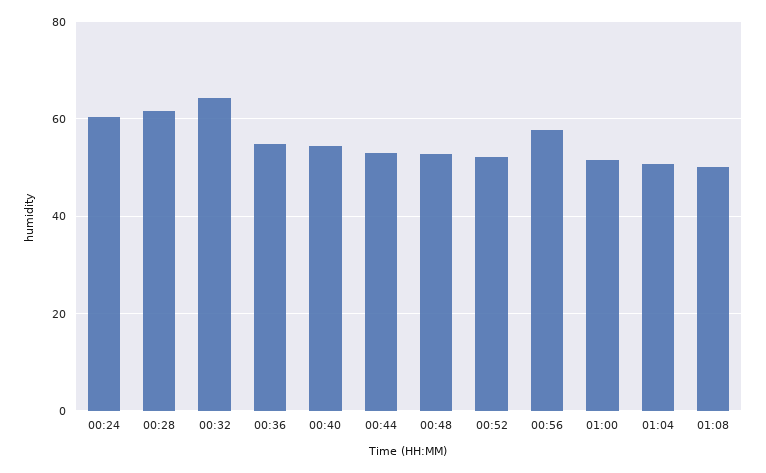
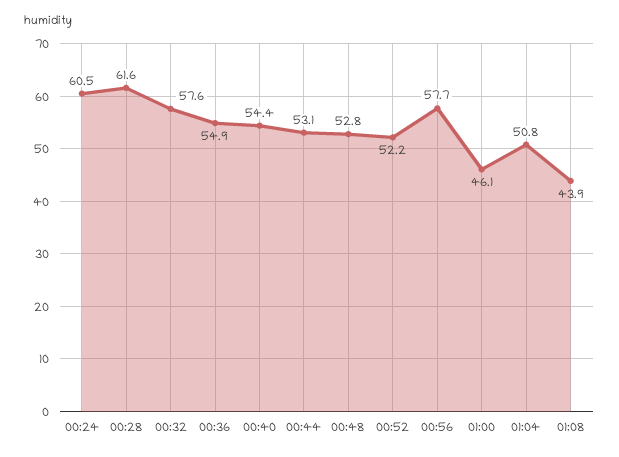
00:32: 64 -> 57.6
01:00: 52 -> 46.1
01:08: 50 -> 43.9

